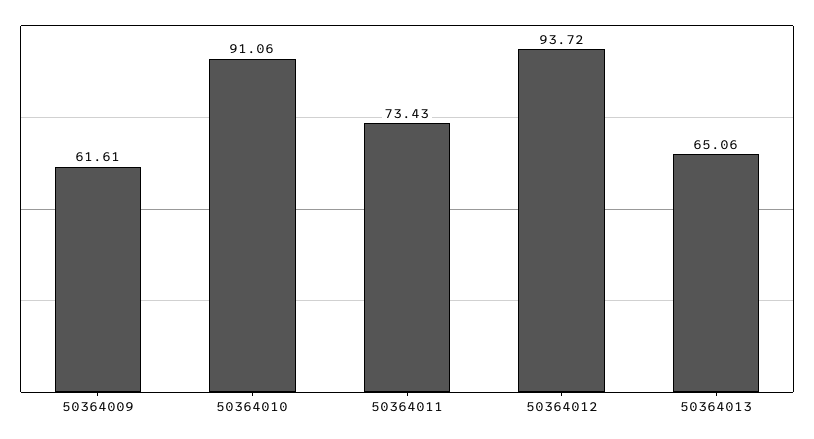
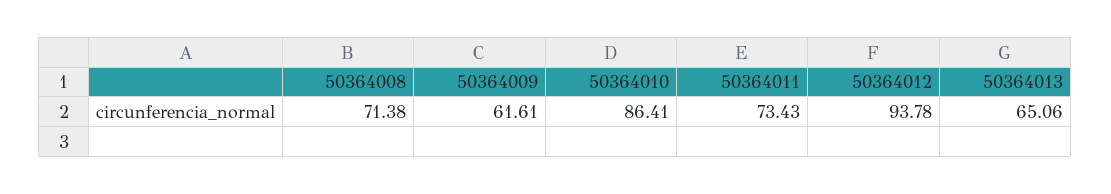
50364010: 91.06 -> 86.41
50364012: 93.72 -> 93.78
50364008: none -> 71.38

